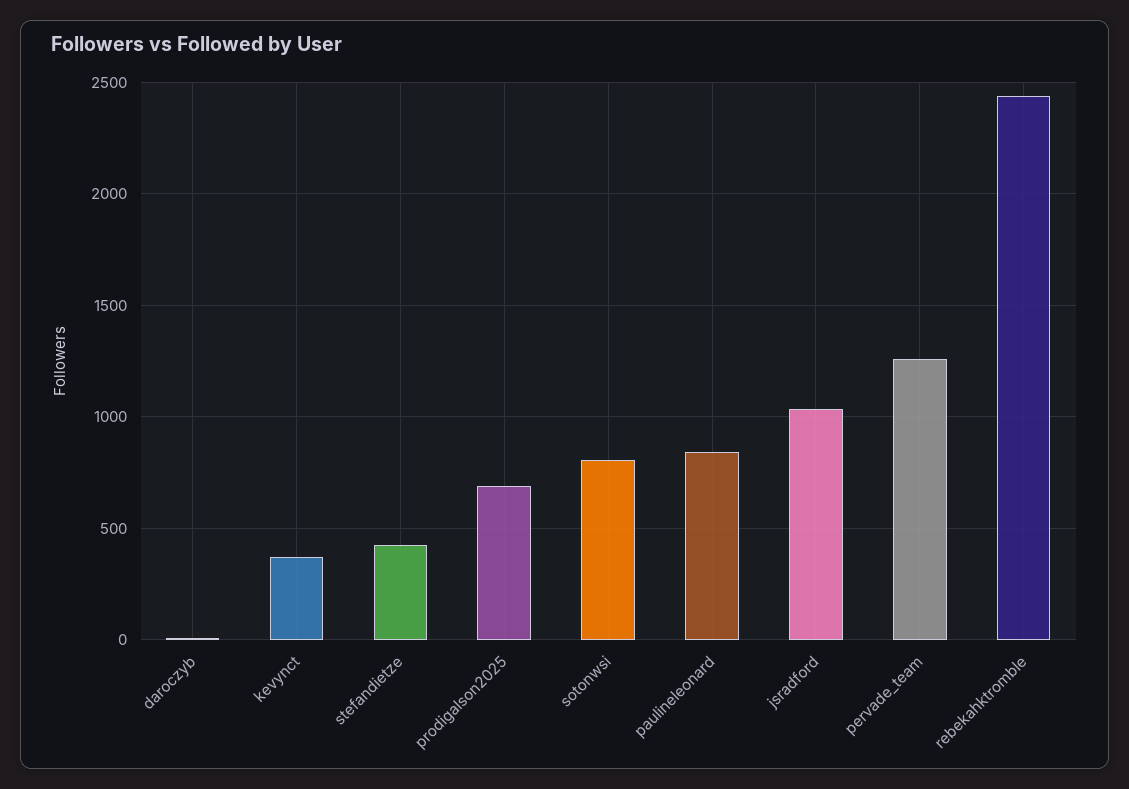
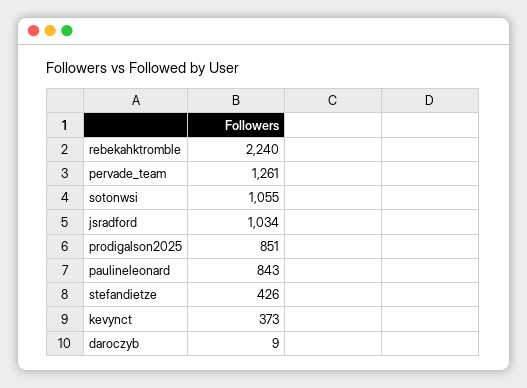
prodigalson2025: 700 -> 851
sotonwsi: 800 -> 1055
rebekahktromble: 2450 -> 2240

